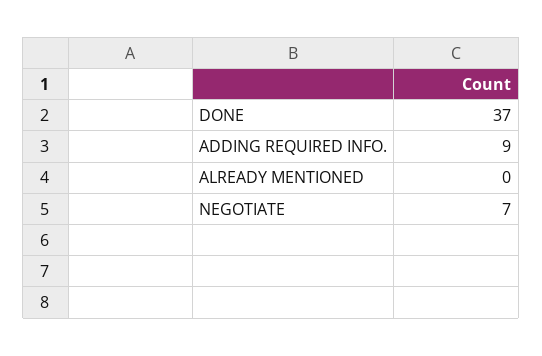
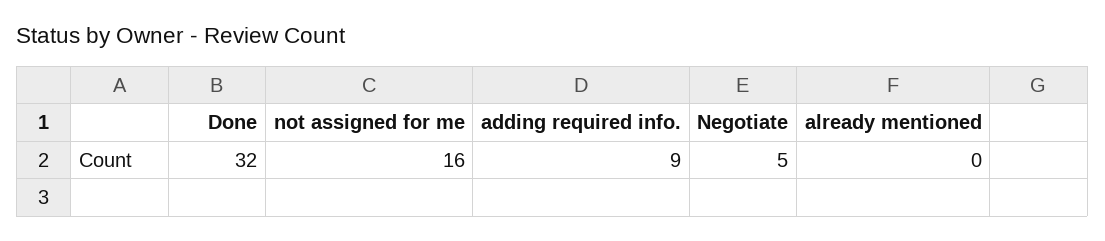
DONE: 37 -> 32
NEGOTIATE: 7 -> 5
not assigned for me: none -> 16

